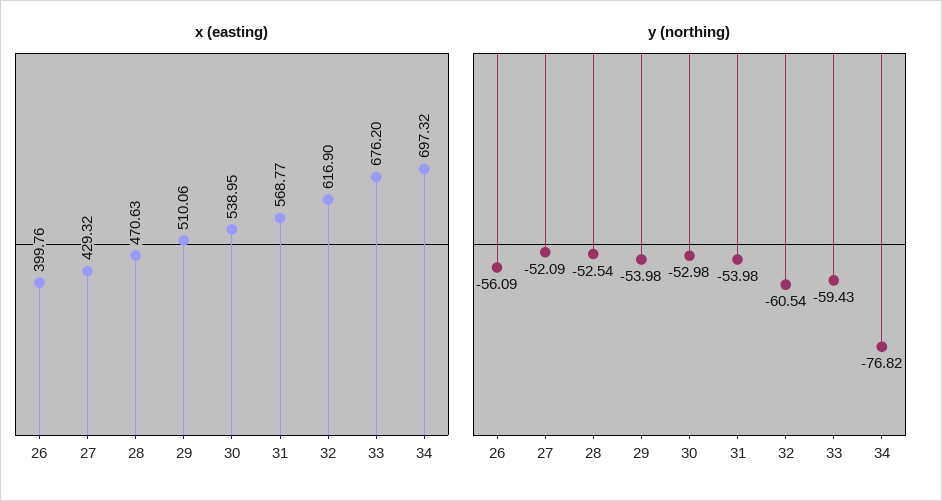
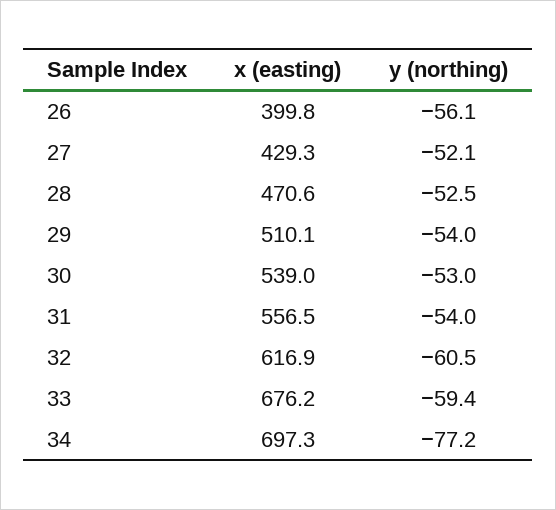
x (easting), 31: 568.77 -> 556.5
y (northing), 34: -76.82 -> -77.2

